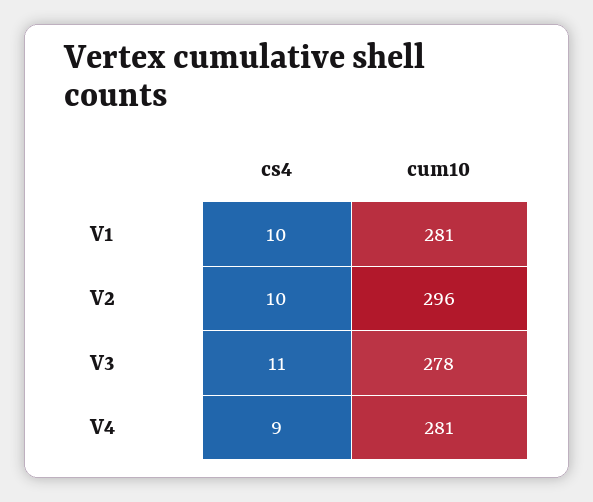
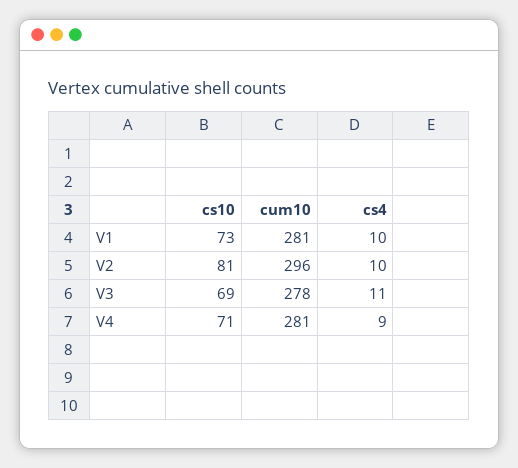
cs10, V1: none -> 73
cs10, V2: none -> 81
cs10, V3: none -> 69
cs10, V4: none -> 71

